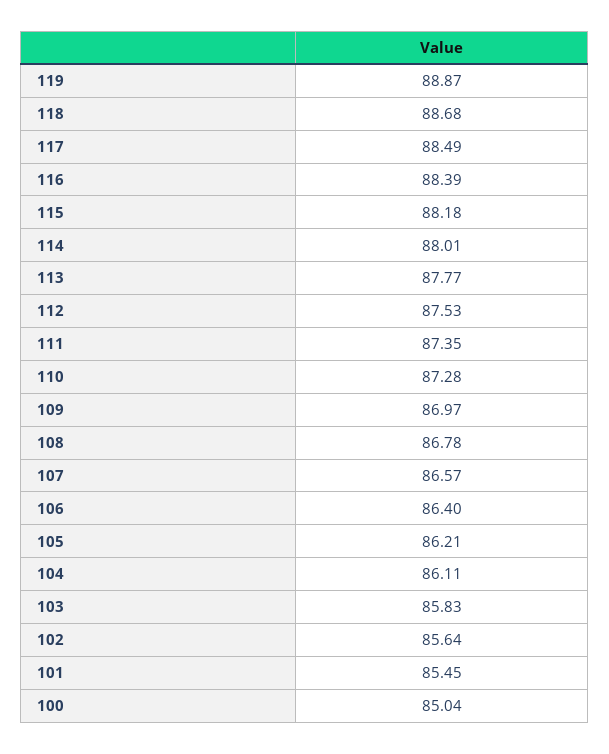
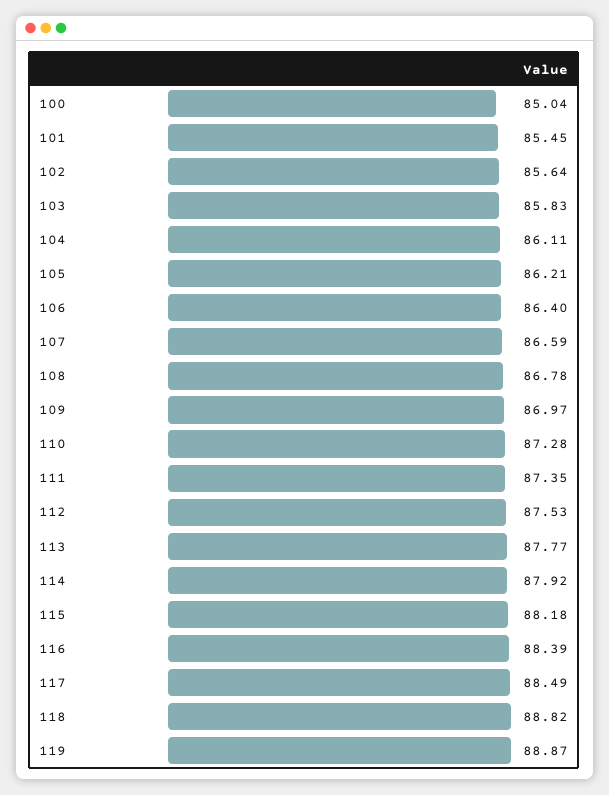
118: 88.68 -> 88.82
114: 88.01 -> 87.92
107: 86.57 -> 86.59

